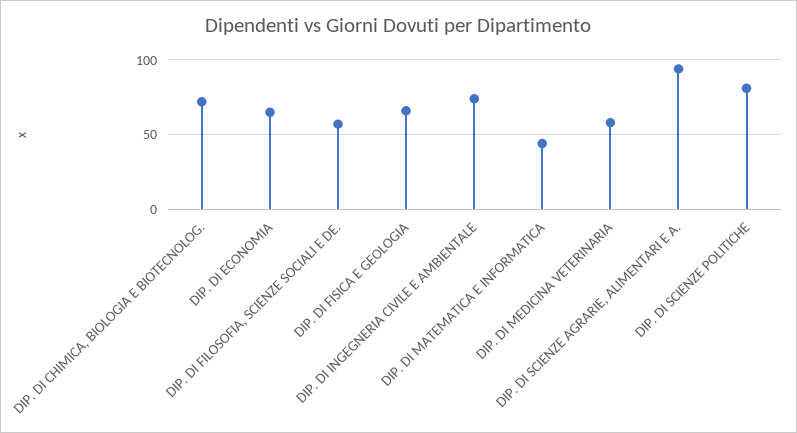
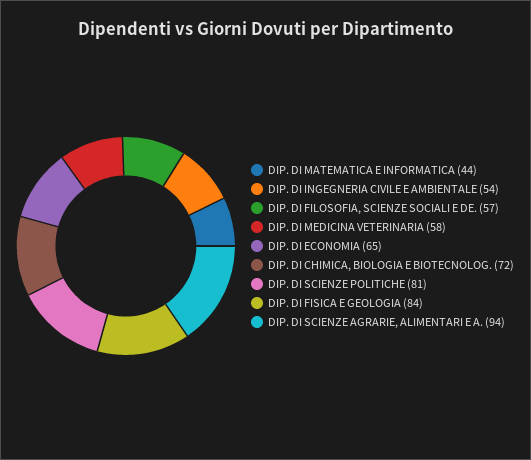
DIP. DI FISICA E GEOLOGIA: 65 -> 84
DIP. DI INGEGNERIA CIVILE E AMBIENTALE: 75 -> 54

